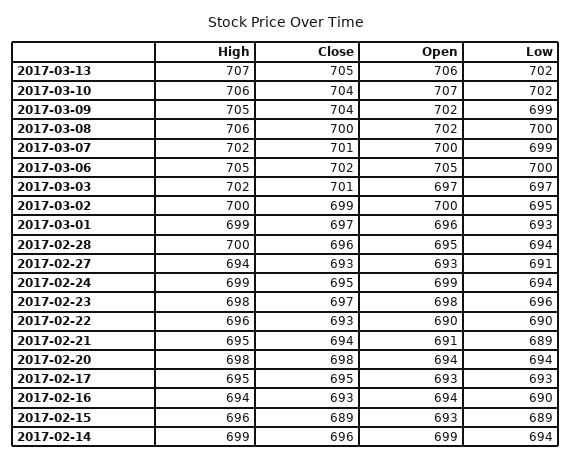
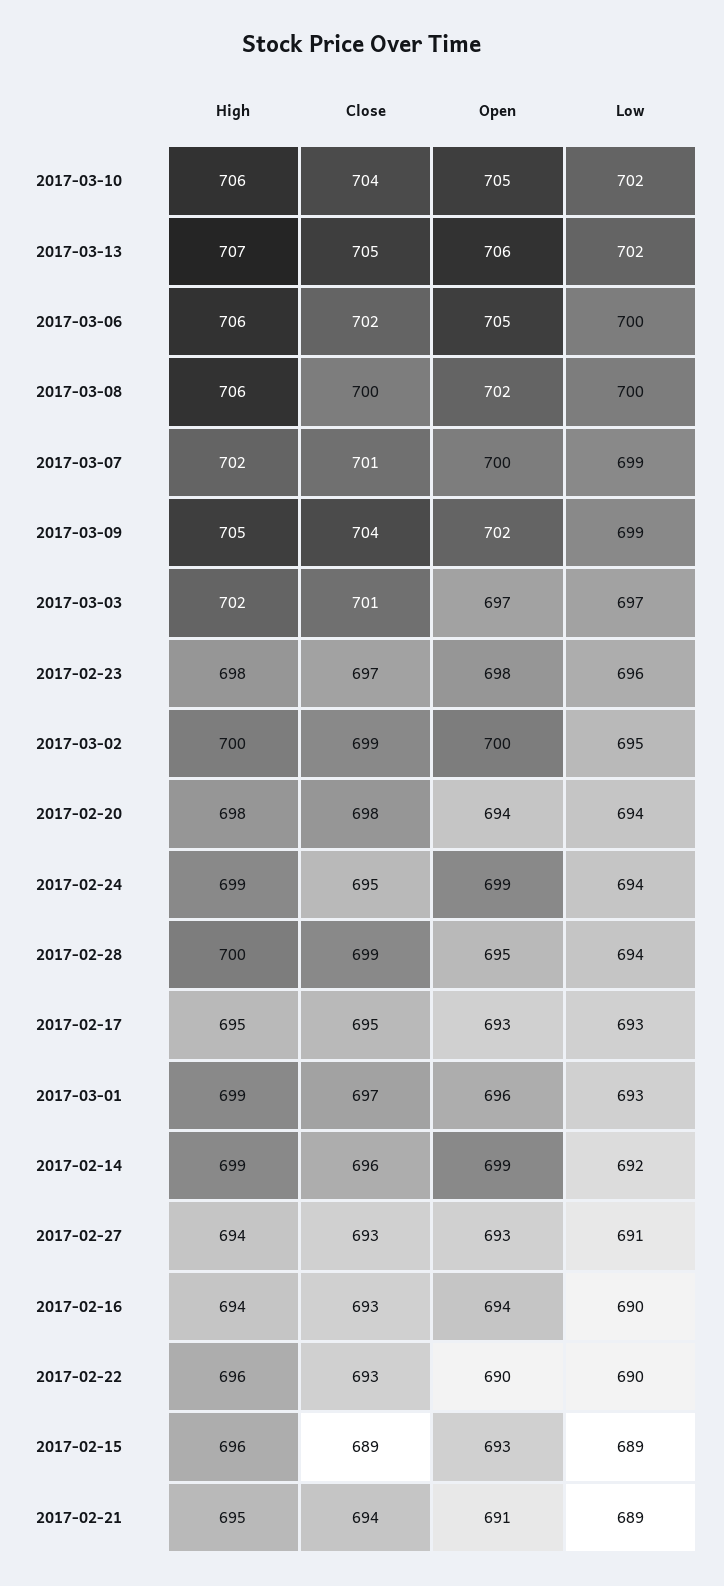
Open, 2017-03-10: 707 -> 705
High, 2017-03-06: 705 -> 706
Close, 2017-02-28: 696 -> 699
Low, 2017-02-14: 694 -> 692

